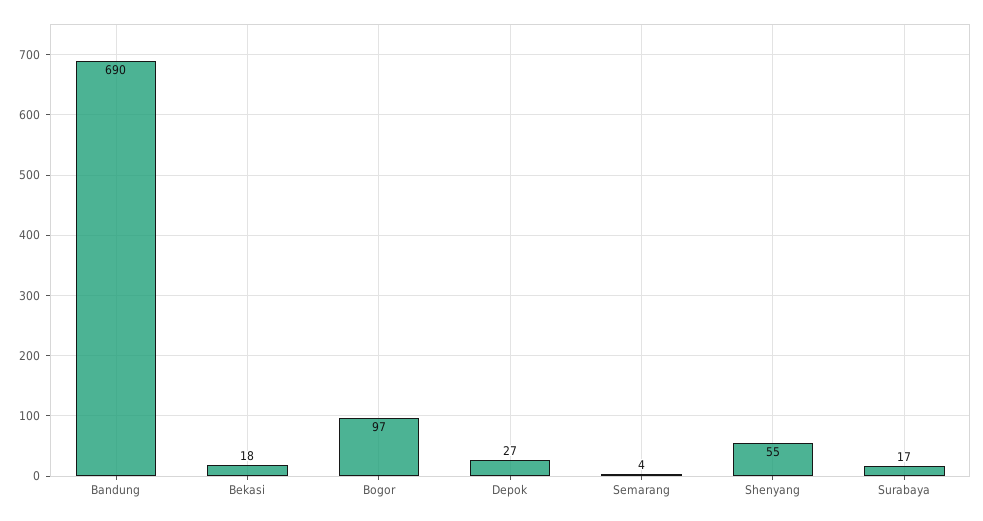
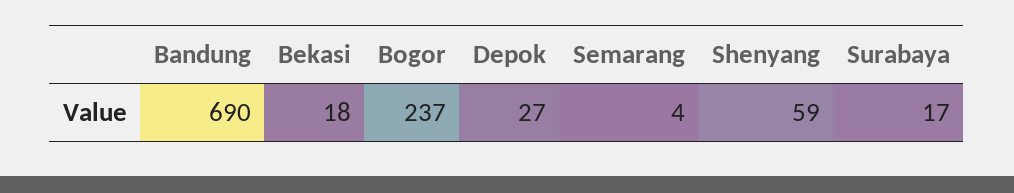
Bogor: 97 -> 237
Shenyang: 55 -> 59

